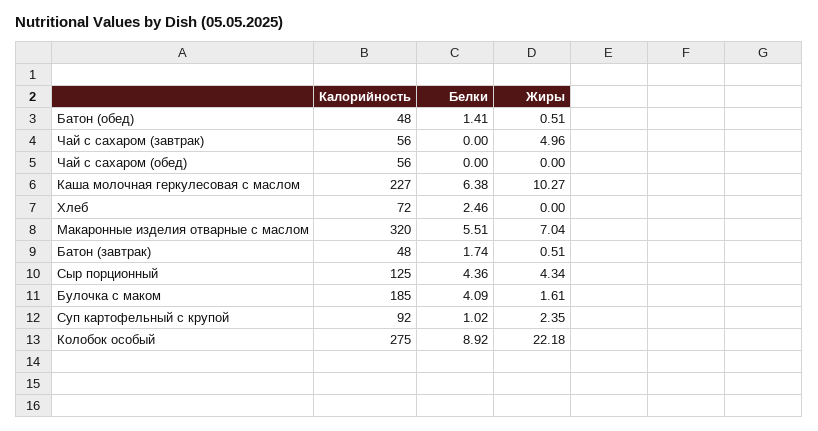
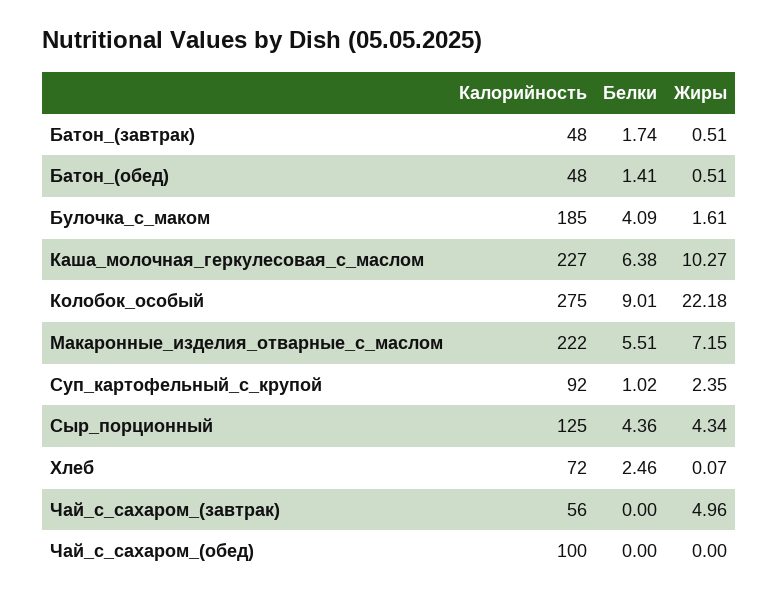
Калорийность, Чай с сахаром (обед): 56 -> 100
Жиры, Хлеб: 0 -> 0.07
Калорийность, Макаронные изделия отварные с маслом: 320 -> 222
Жиры, Макаронные изделия отварные с маслом: 7.04 -> 7.15
Белки, Колобок особый: 8.92 -> 9.01

